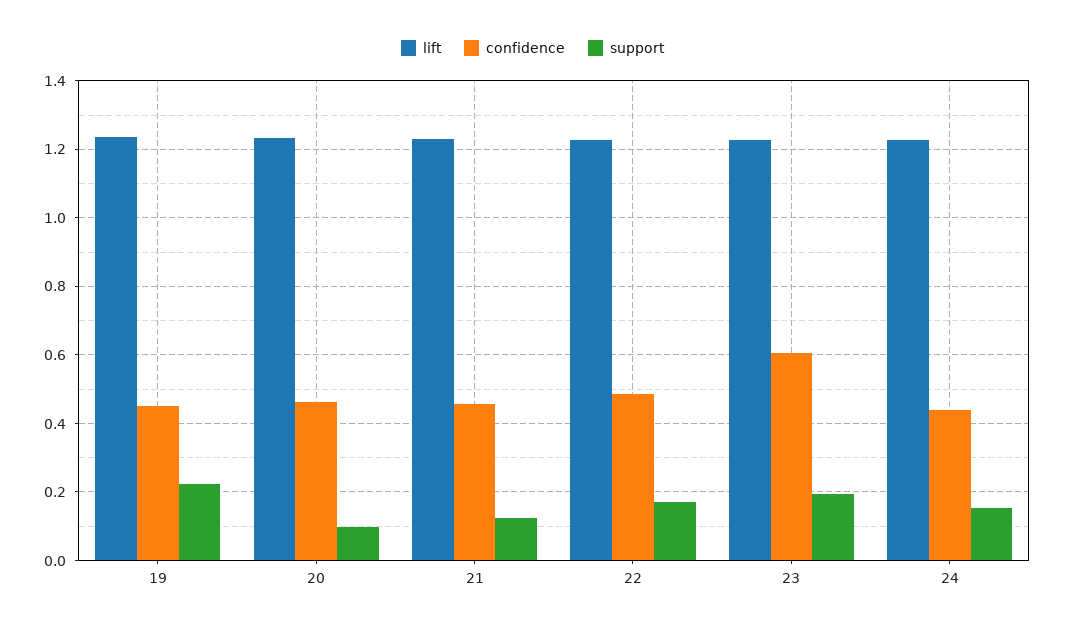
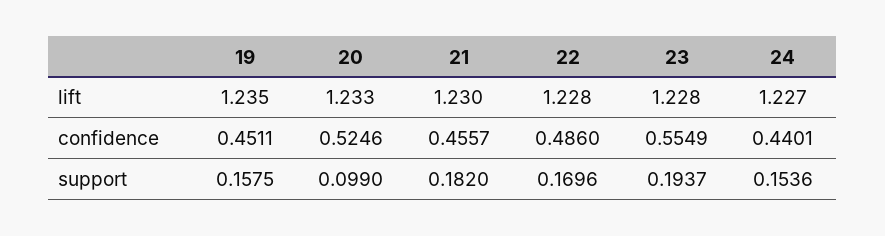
support, 19: 0.22 -> 0.1575
confidence, 20: 0.46 -> 0.5246
support, 21: 0.12 -> 0.182
confidence, 23: 0.6 -> 0.5549

